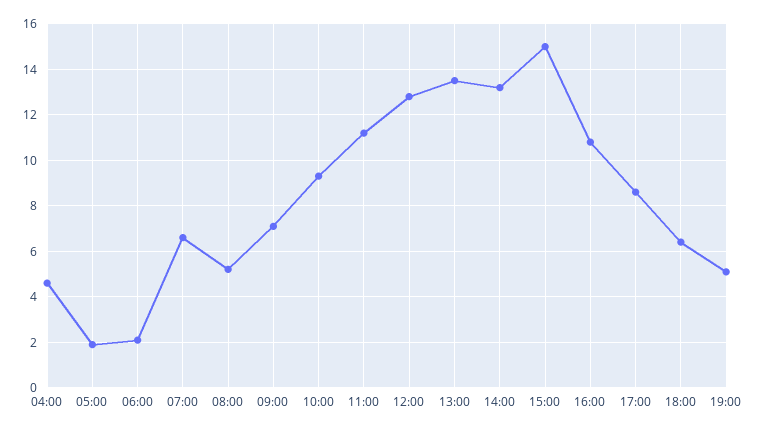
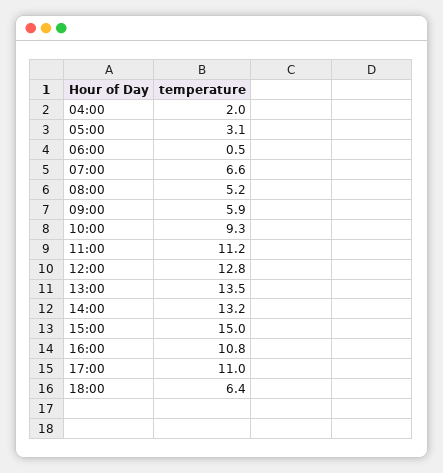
04:00: 4.5 -> 2
05:00: 2 -> 3.1
06:00: 2 -> 0.5
09:00: 7 -> 5.9
17:00: 8.5 -> 11
19:00: 5 -> none

